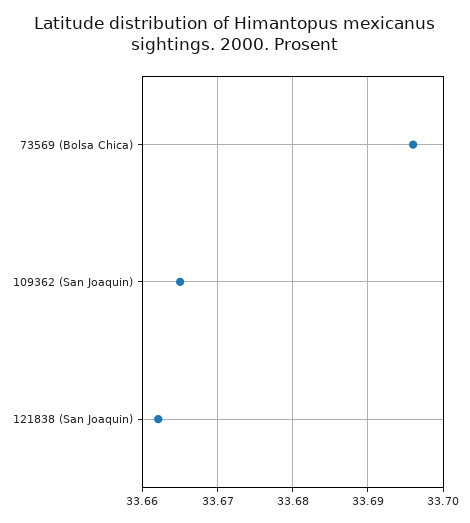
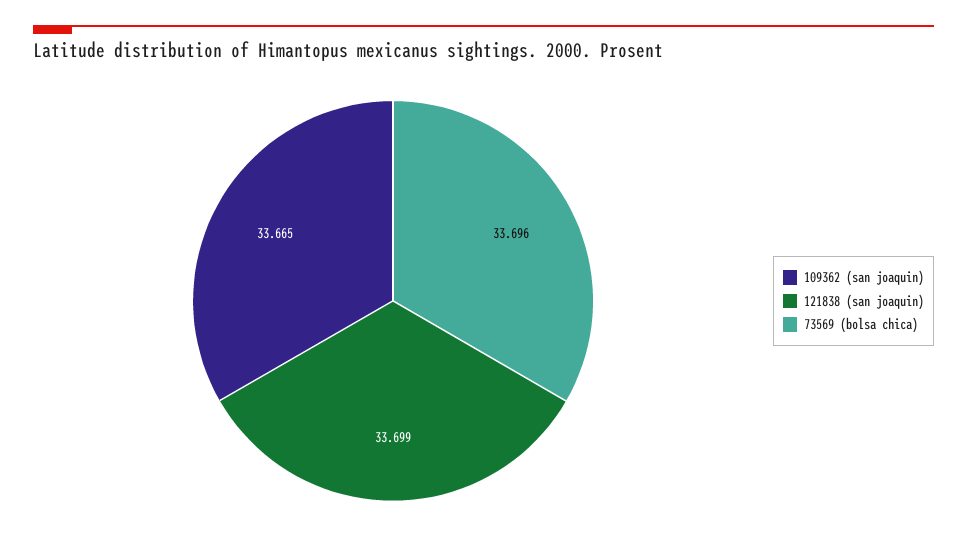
121838 (San Joaquin): 33.662 -> 33.699

